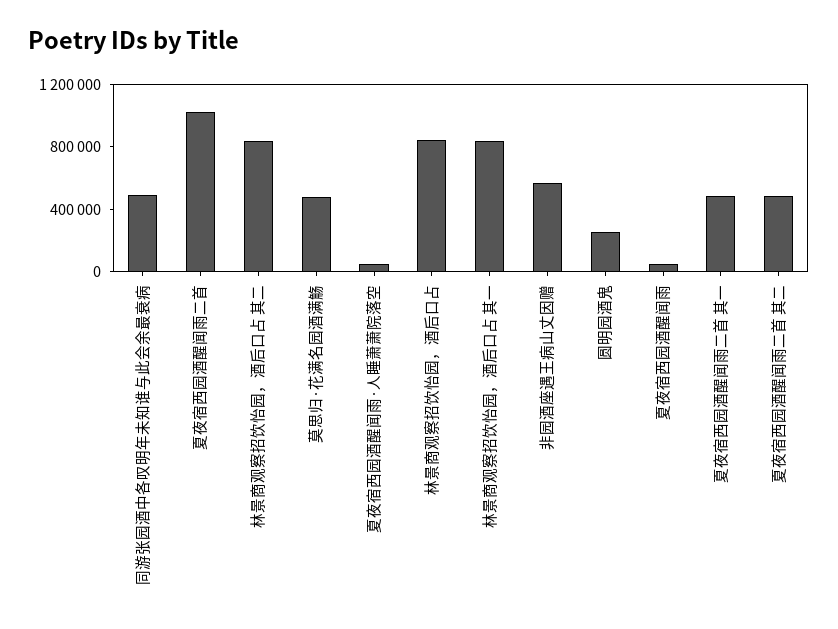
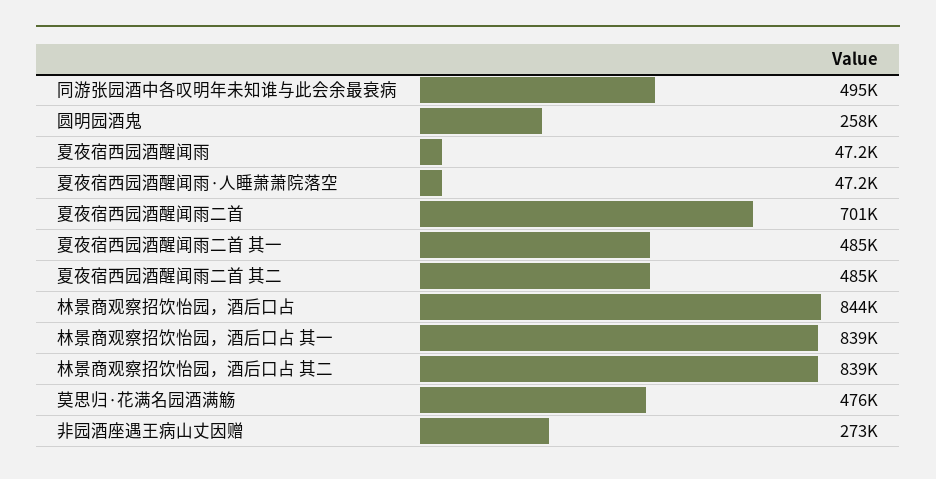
夏夜宿西园酒醒闻雨二首: 1000000 -> 701000
非园酒座遇王病山丈因赠: 600000 -> 273000

